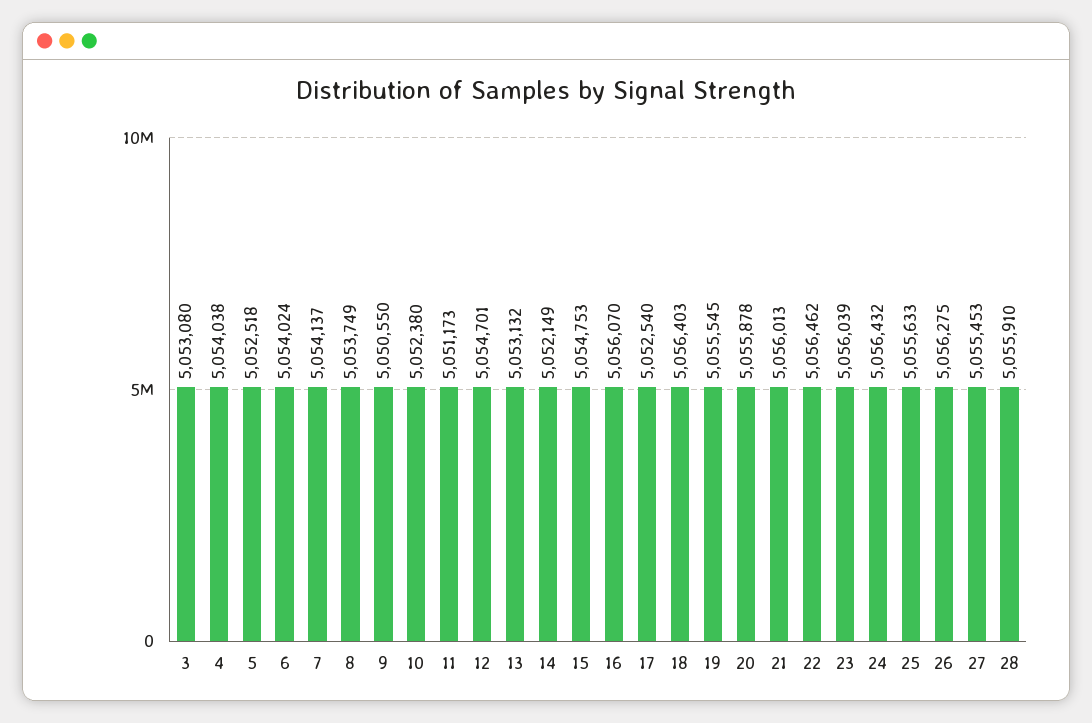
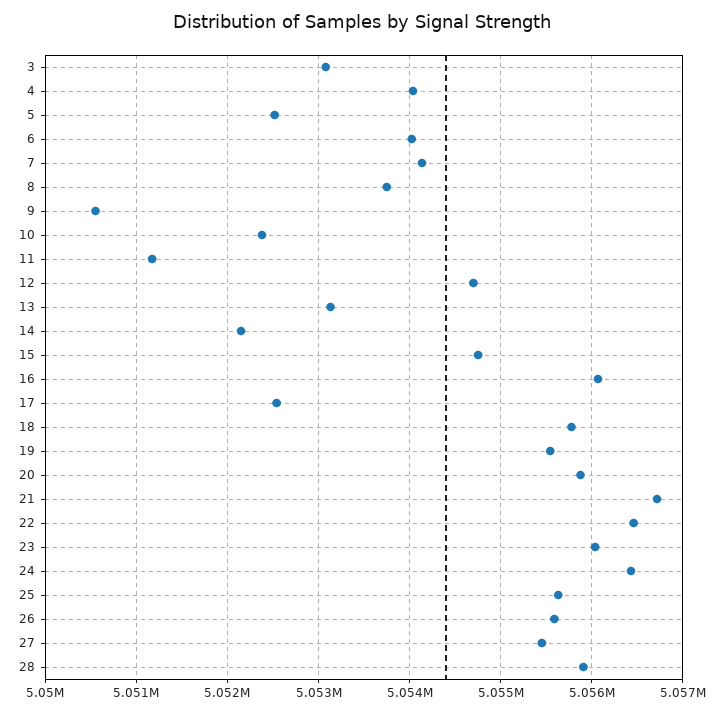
18: 5056403 -> 5055800
21: 5056013 -> 5056700
26: 5056275 -> 5055600

